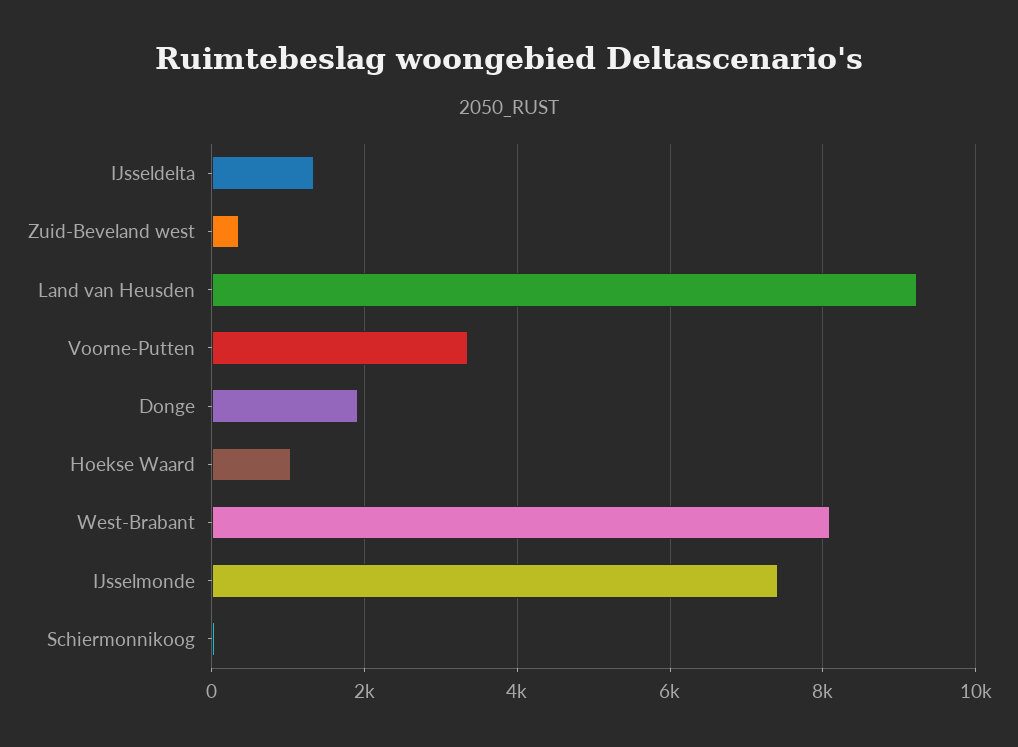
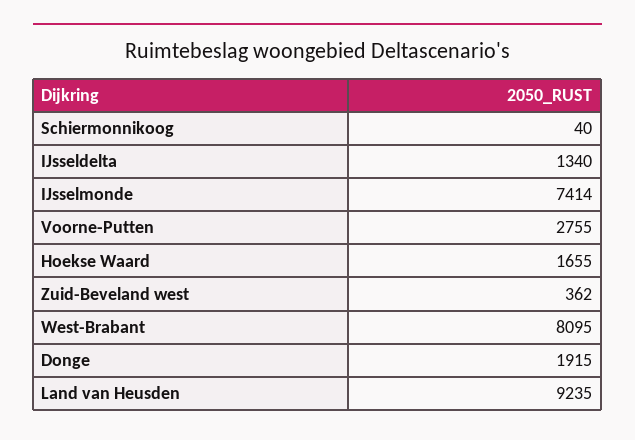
Voorne-Putten: 3400 -> 2755
Hoekse Waard: 1000 -> 1655

